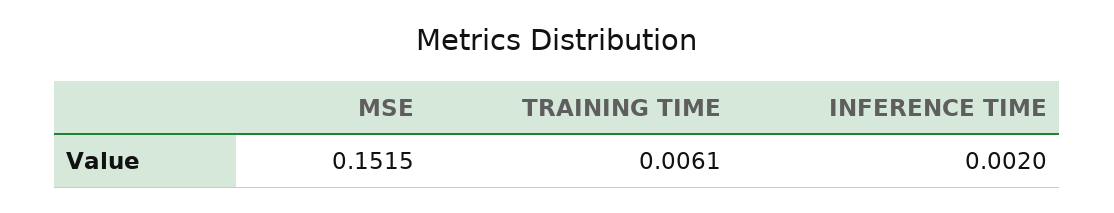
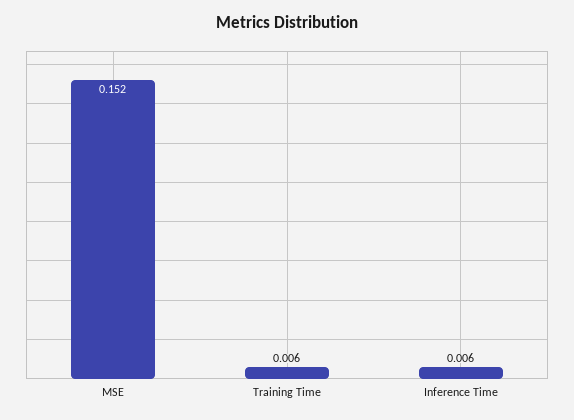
INFERENCE TIME: 0.002 -> 0.006

